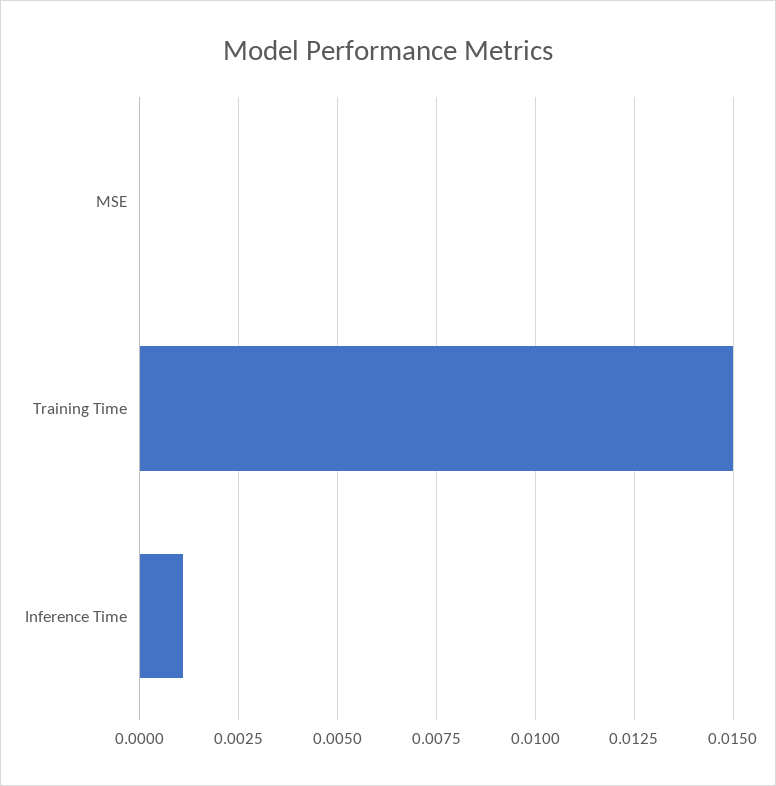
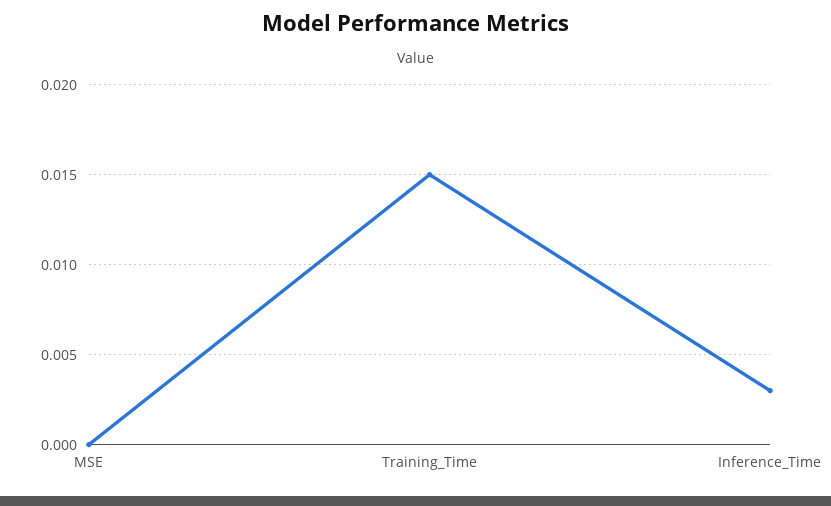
Inference Time: 0.001 -> 0.003

